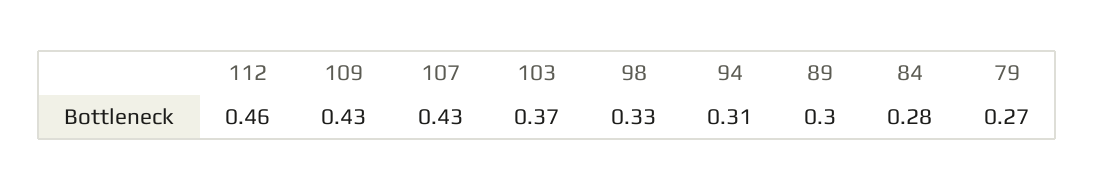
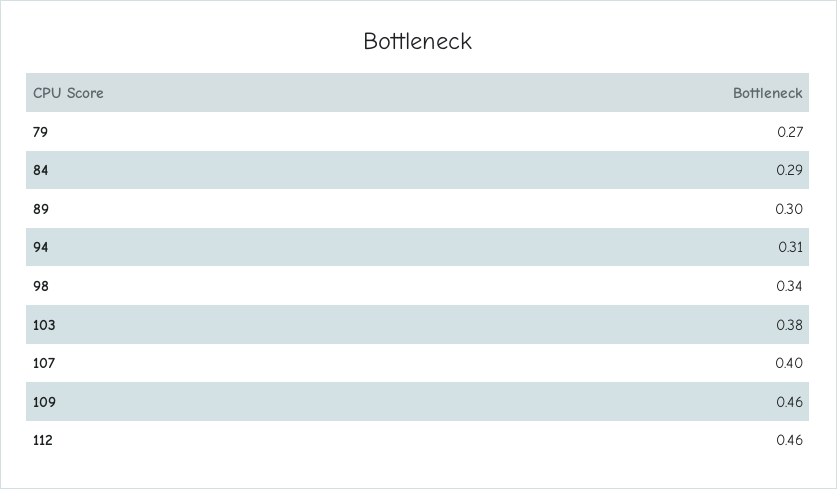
109: 0.43 -> 0.46
107: 0.43 -> 0.4
103: 0.37 -> 0.38
98: 0.33 -> 0.34
84: 0.28 -> 0.29

